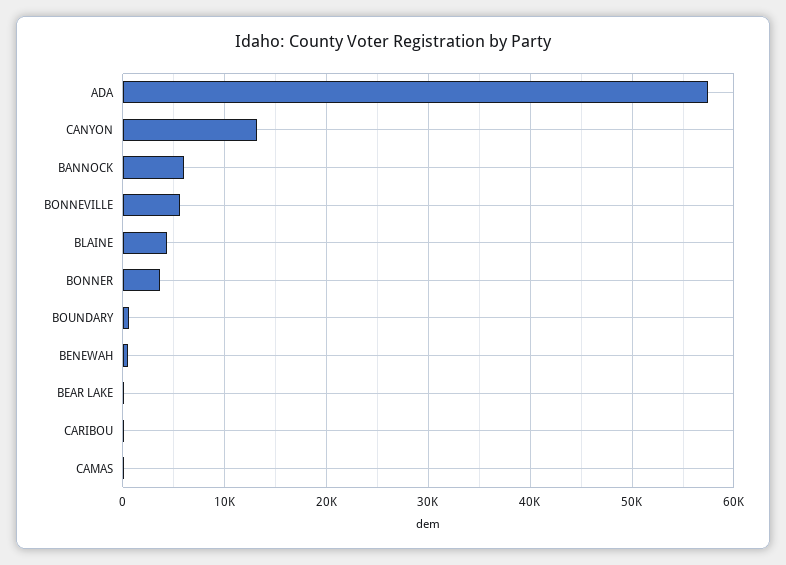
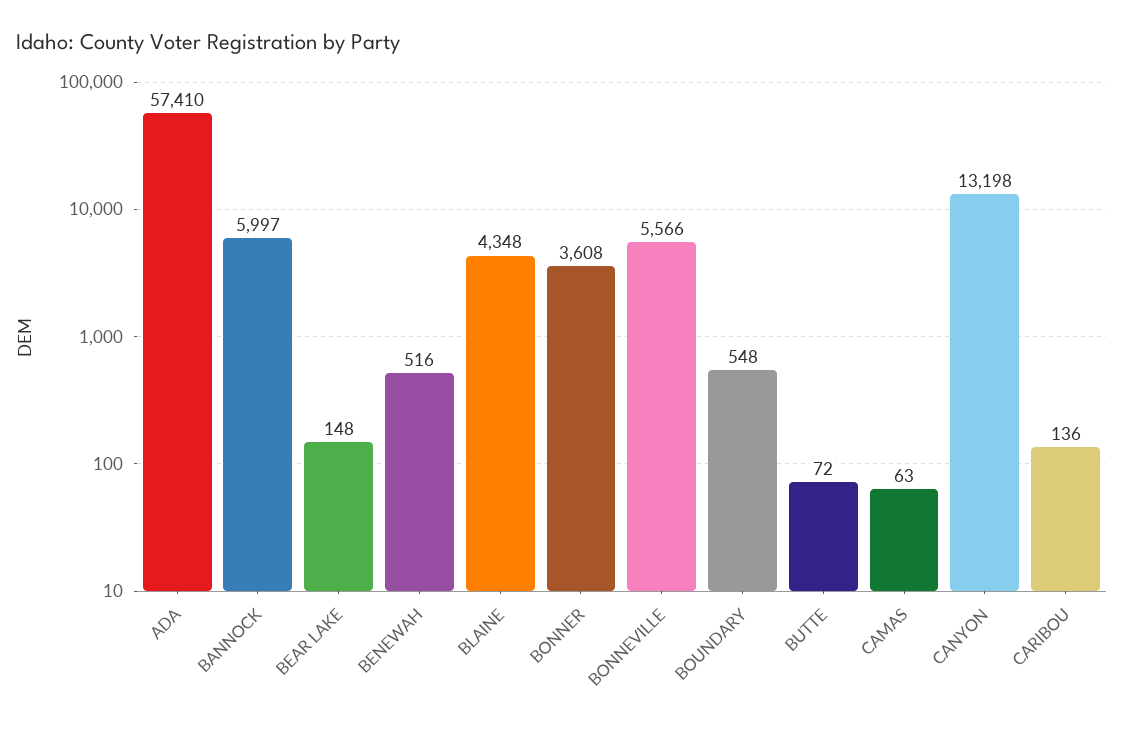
BUTTE: none -> 72

